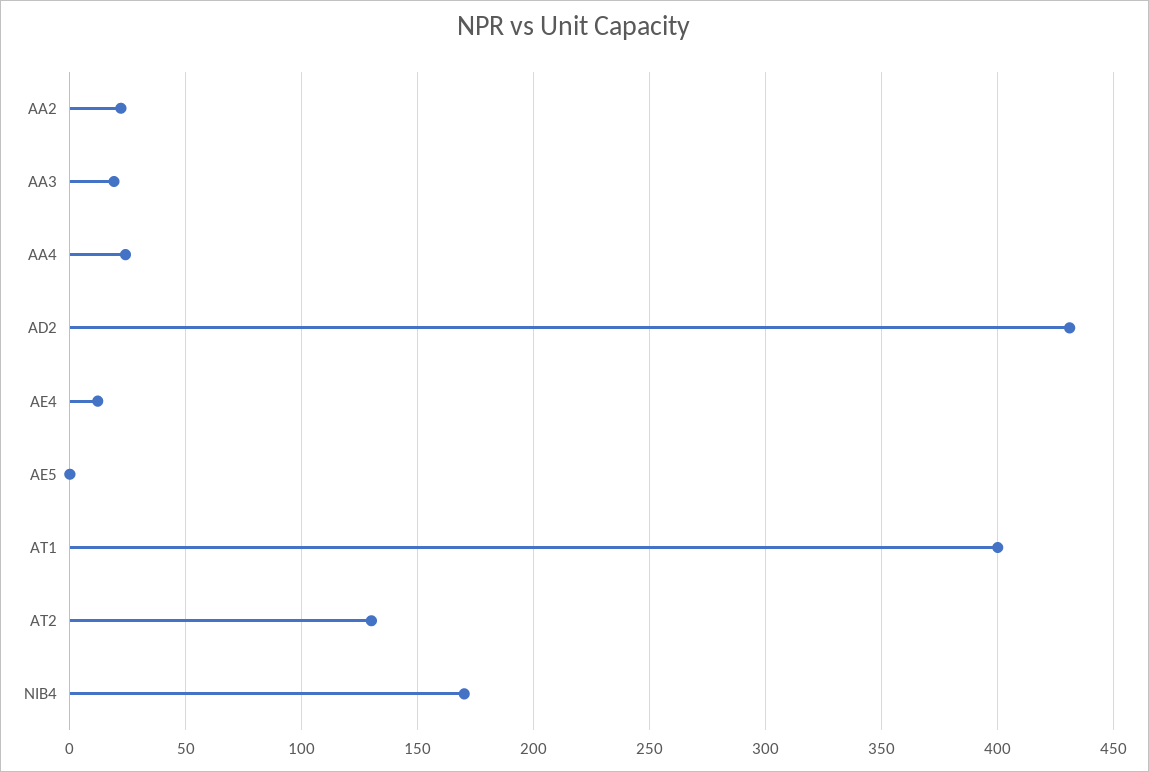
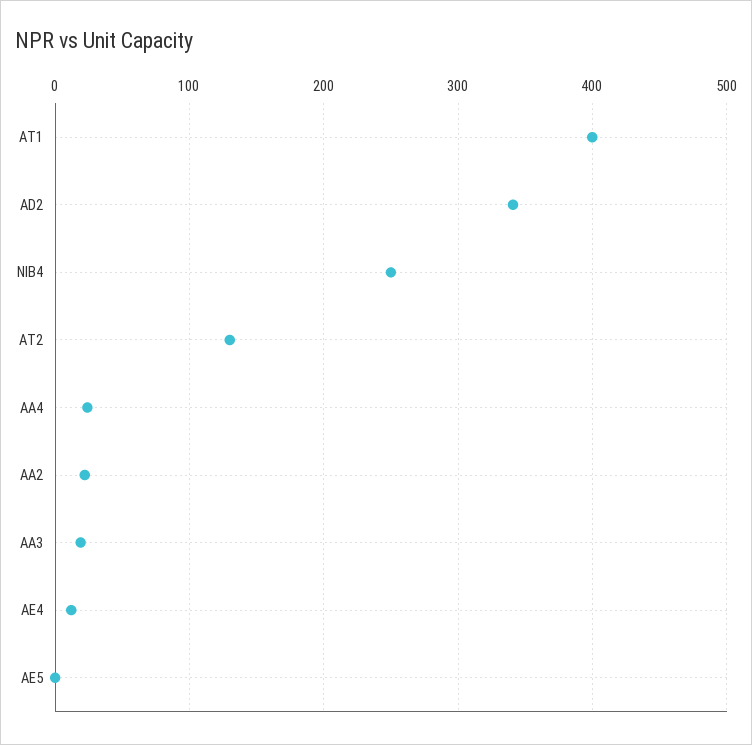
AD2: 430 -> 340
NIB4: 170 -> 250

